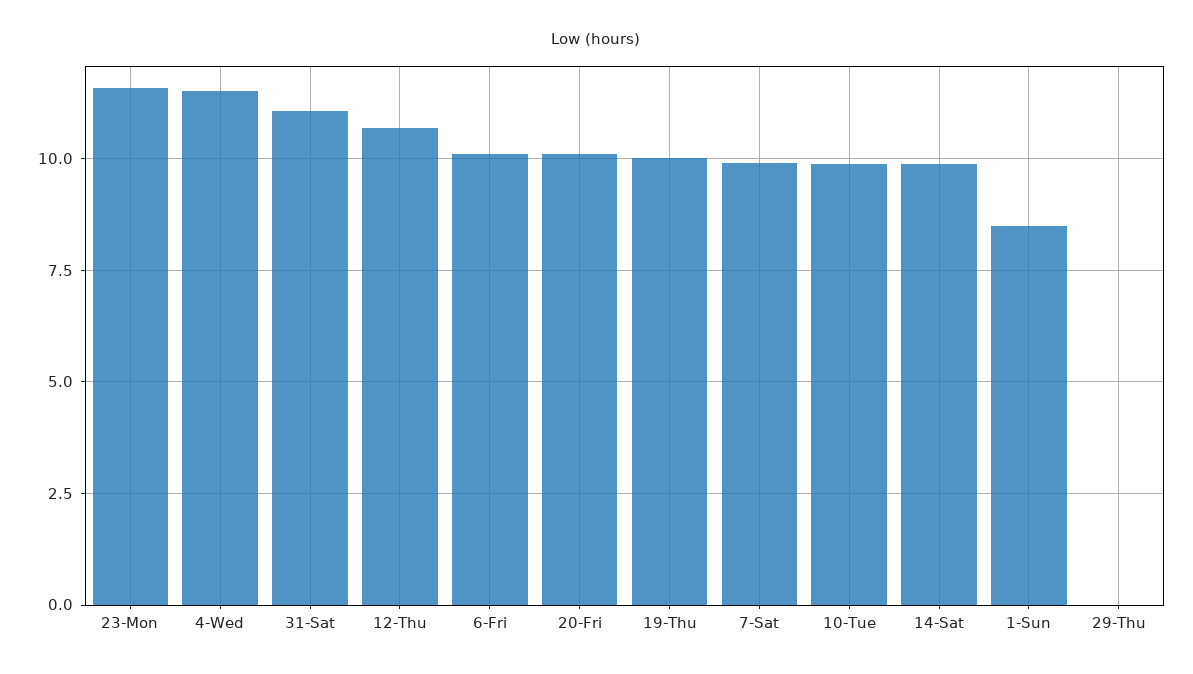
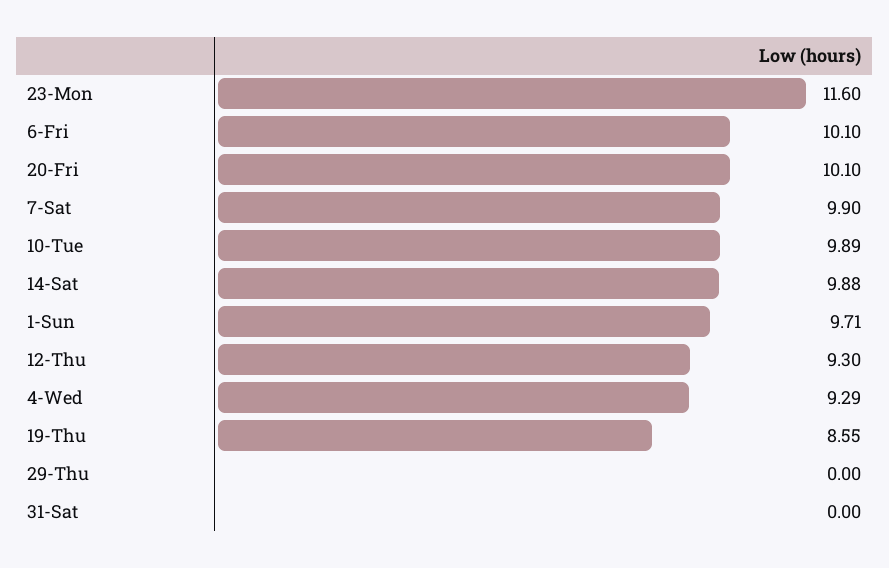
4-Wed: 11.5 -> 9.29
31-Sat: 11 -> 0
12-Thu: 10.75 -> 9.3
19-Thu: 10 -> 8.55
1-Sun: 8.5 -> 9.71

